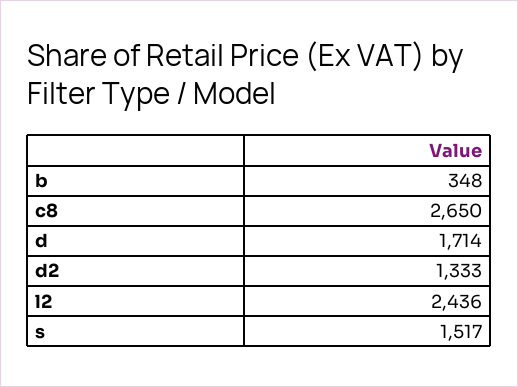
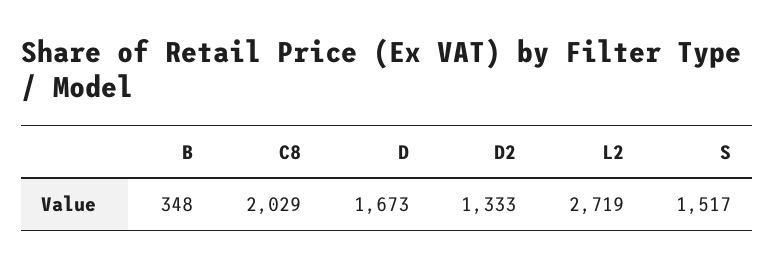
c8: 2650 -> 2029
d: 1714 -> 1673
l2: 2436 -> 2719

